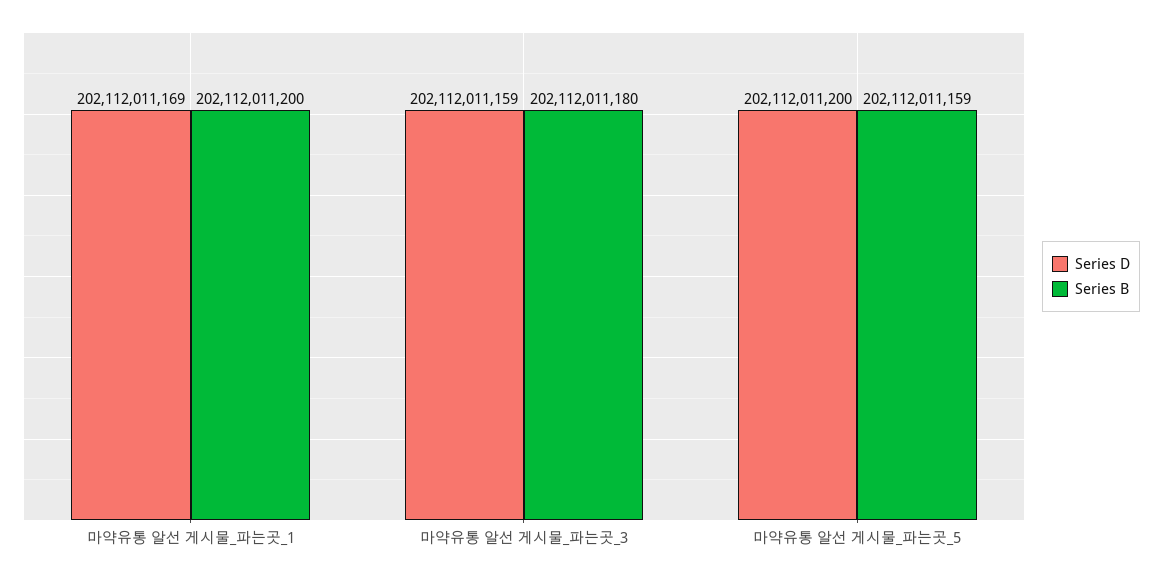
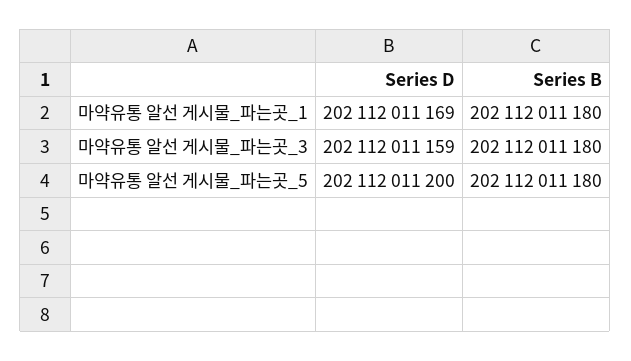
Series B, 마약유통 알선 게시물_파는곳_1: 202112011200 -> 202112011180
Series B, 마약유통 알선 게시물_파는곳_5: 202112011159 -> 202112011180

